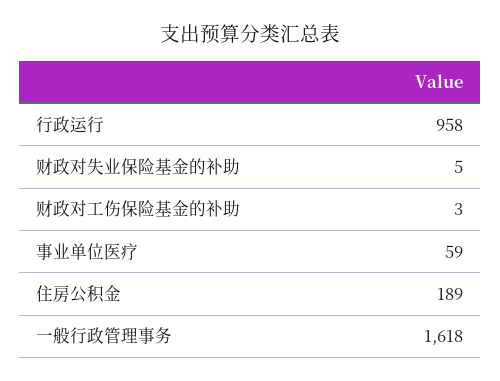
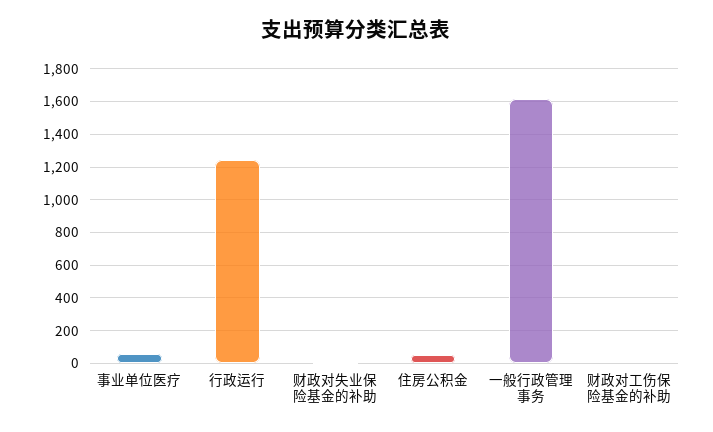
行政运行: 958 -> 1250
住房公积金: 189 -> 50

